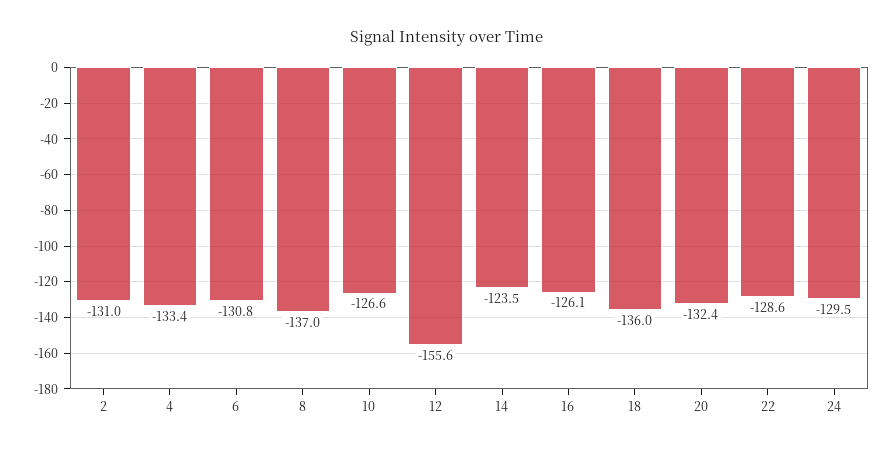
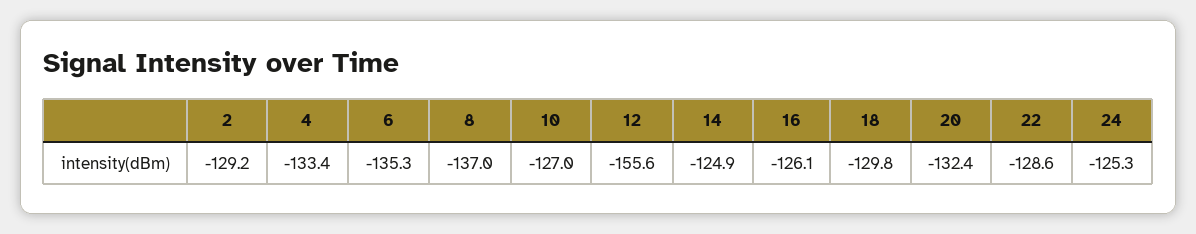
2: -131 -> -129.2
6: -130.8 -> -135.3
10: -126.6 -> -127
14: -123.5 -> -124.9
18: -136 -> -129.8
24: -129.5 -> -125.3

